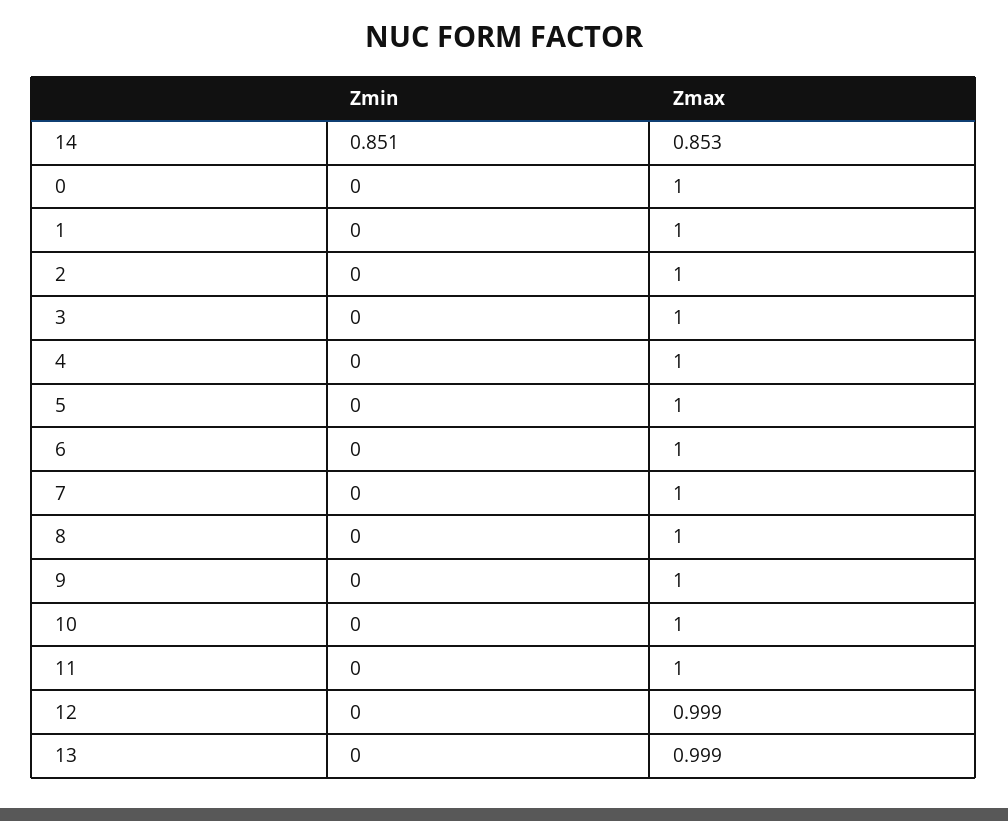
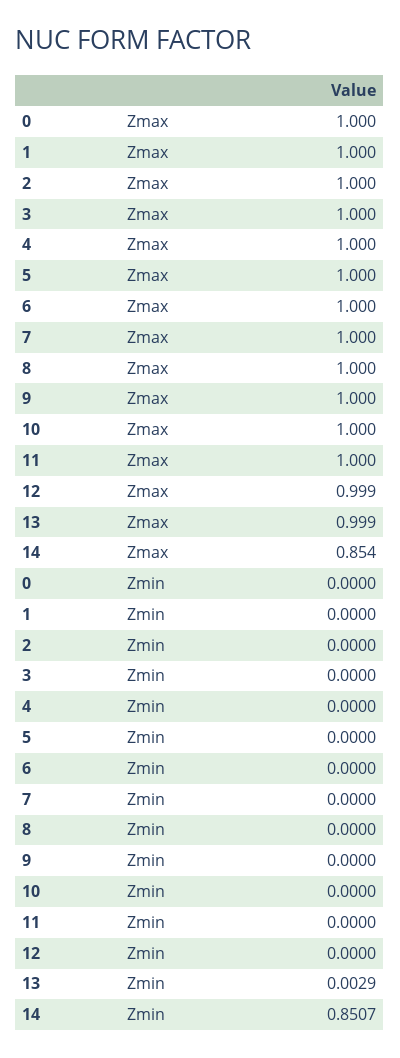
Zmax, 14: 0.853 -> 0.854
Zmin, 13: 0 -> 0.0029

